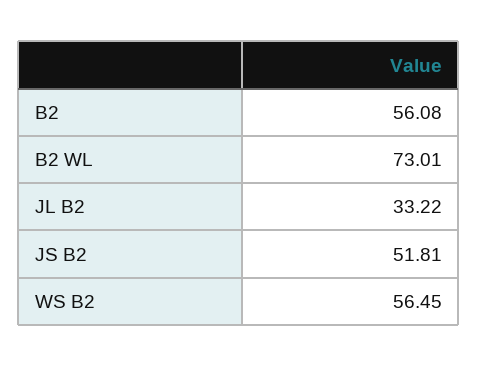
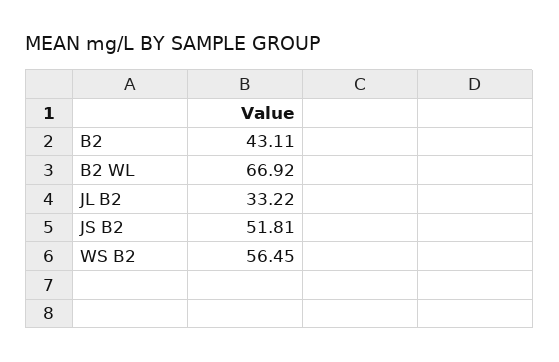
B2: 56.08 -> 43.11
B2 WL: 73.01 -> 66.92

